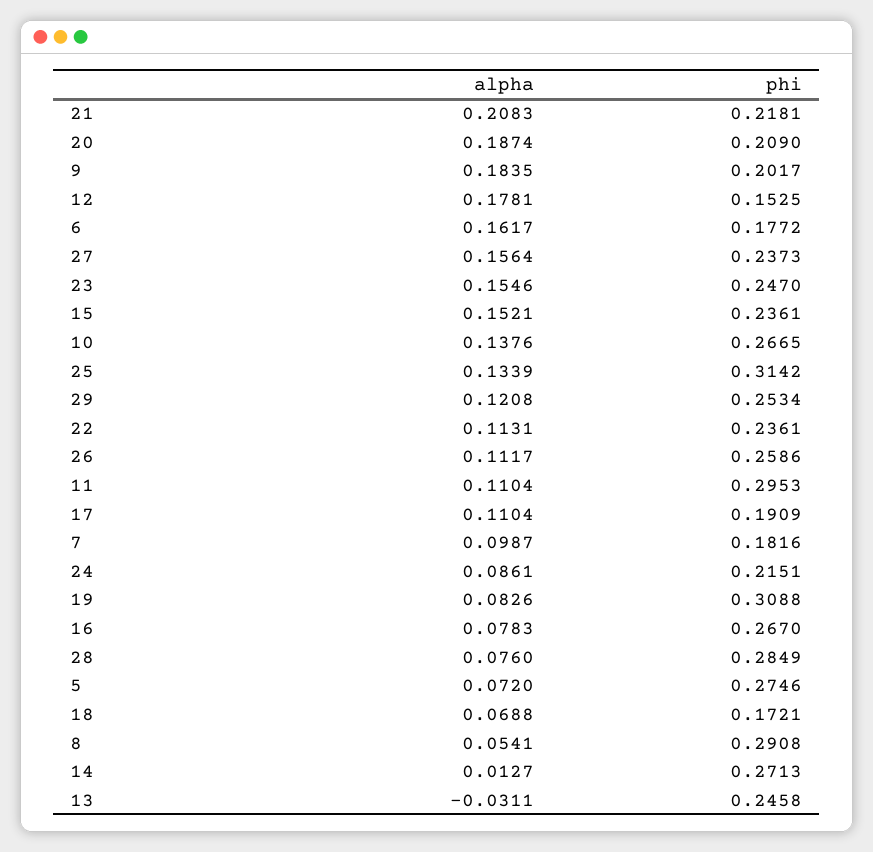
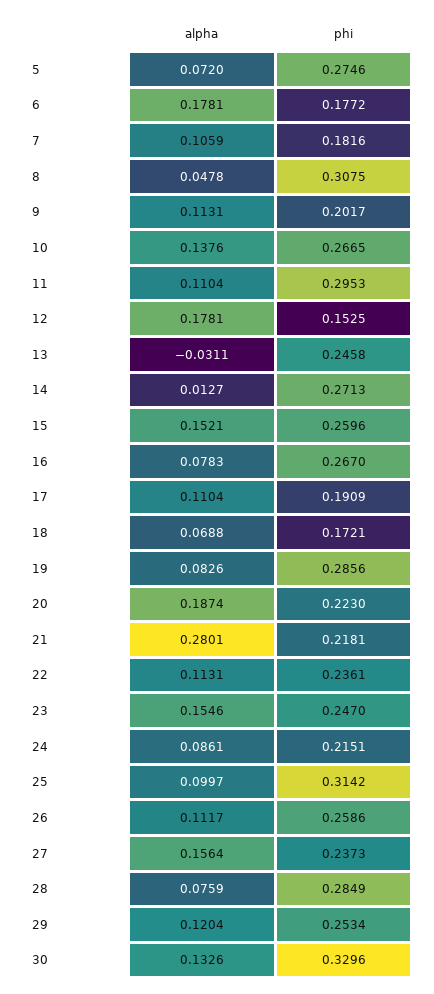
alpha, 21: 0.2083 -> 0.2801
phi, 20: 0.209 -> 0.223
alpha, 9: 0.1835 -> 0.1131
alpha, 6: 0.1617 -> 0.1781
phi, 15: 0.2361 -> 0.2596
alpha, 25: 0.1339 -> 0.0997
alpha, 29: 0.1208 -> 0.1204
alpha, 7: 0.0987 -> 0.1059
phi, 19: 0.3088 -> 0.2856
alpha, 28: 0.076 -> 0.0759
alpha, 8: 0.0541 -> 0.0478
phi, 8: 0.2908 -> 0.3075
alpha, 30: none -> 0.1326
phi, 30: none -> 0.3296

